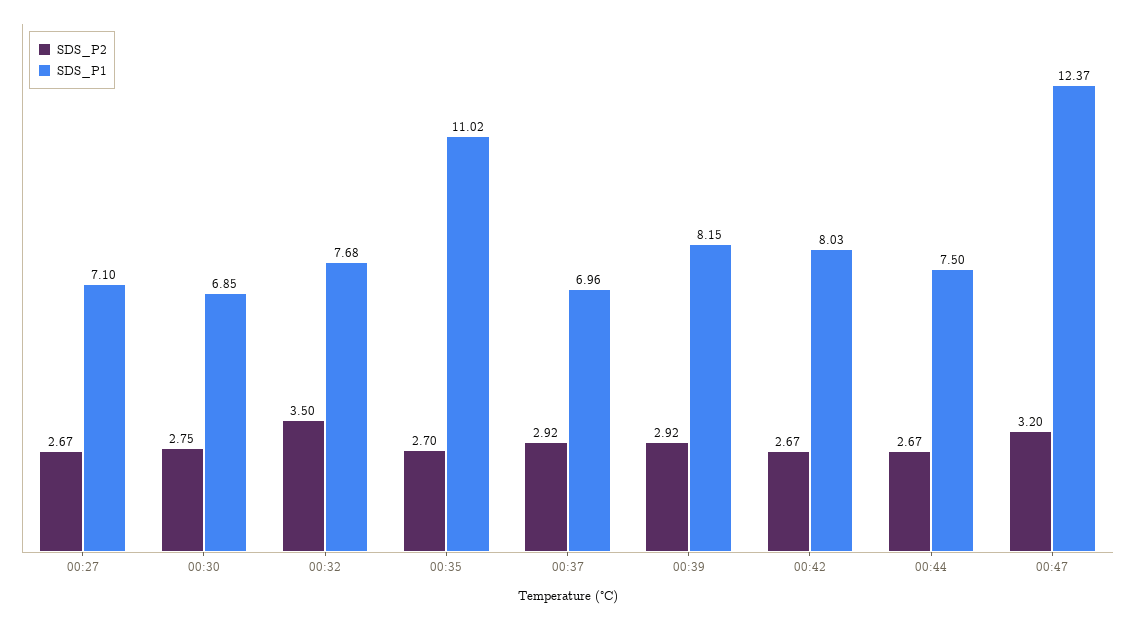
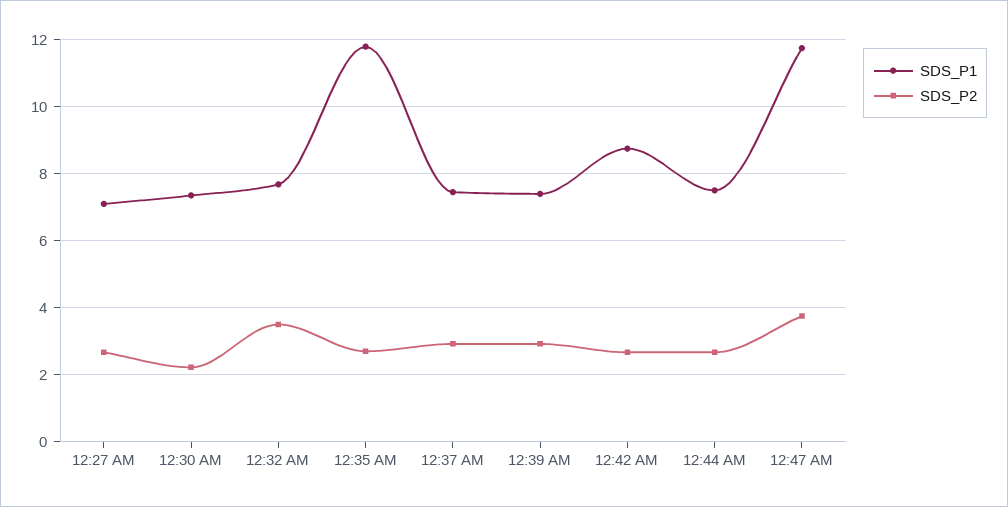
SDS_P2, 00:30: 2.75 -> 2.2
SDS_P1, 00:30: 6.85 -> 7.4
SDS_P1, 00:35: 11.02 -> 11.8
SDS_P1, 00:37: 6.96 -> 7.4
SDS_P1, 00:39: 8.15 -> 7.4
SDS_P1, 00:42: 8.03 -> 8.8
SDS_P2, 00:47: 3.2 -> 3.8
SDS_P1, 00:47: 12.37 -> 11.8

